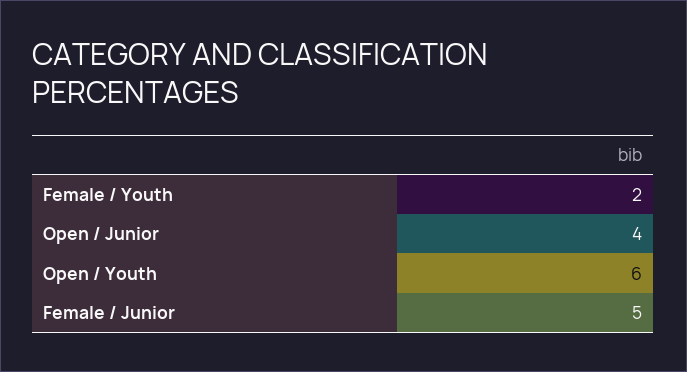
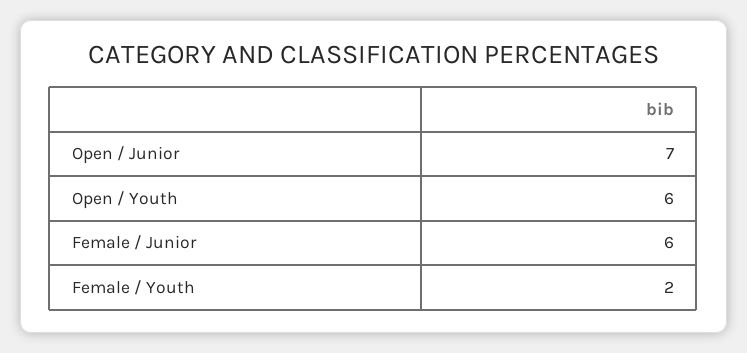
Open / Junior: 4 -> 7
Female / Junior: 5 -> 6

